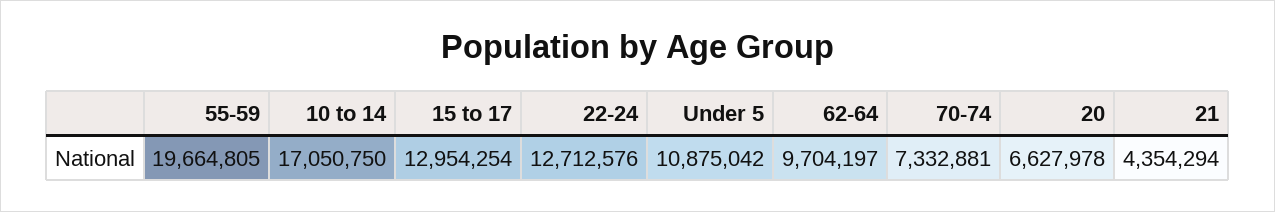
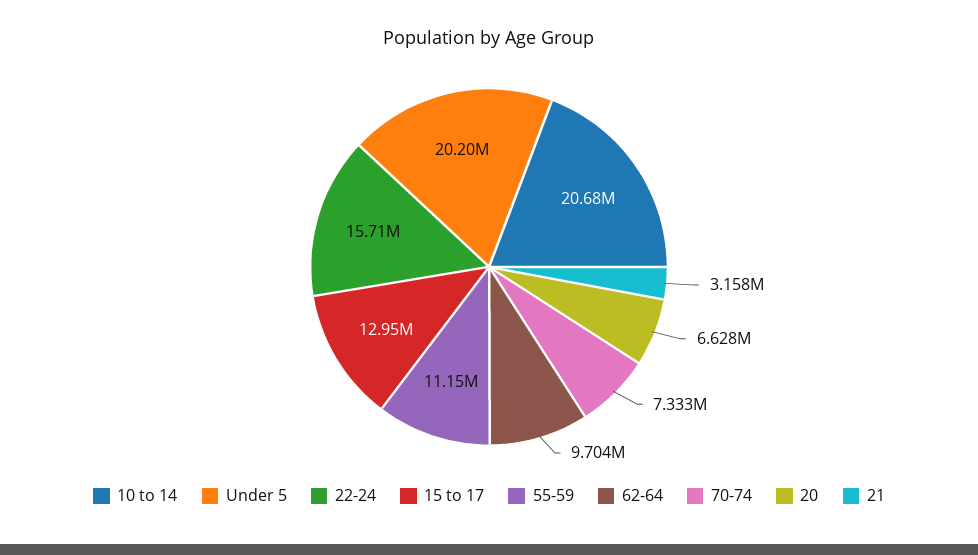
55-59: 19664805 -> 11150000
10 to 14: 17050750 -> 20680000
22-24: 12712576 -> 15710000
Under 5: 10875042 -> 20200000
21: 4354294 -> 3158000

